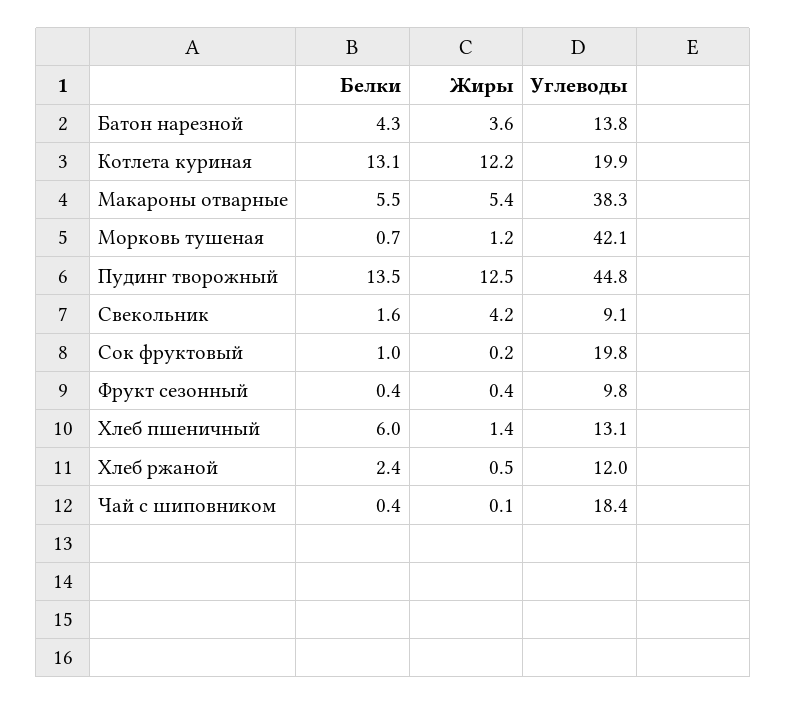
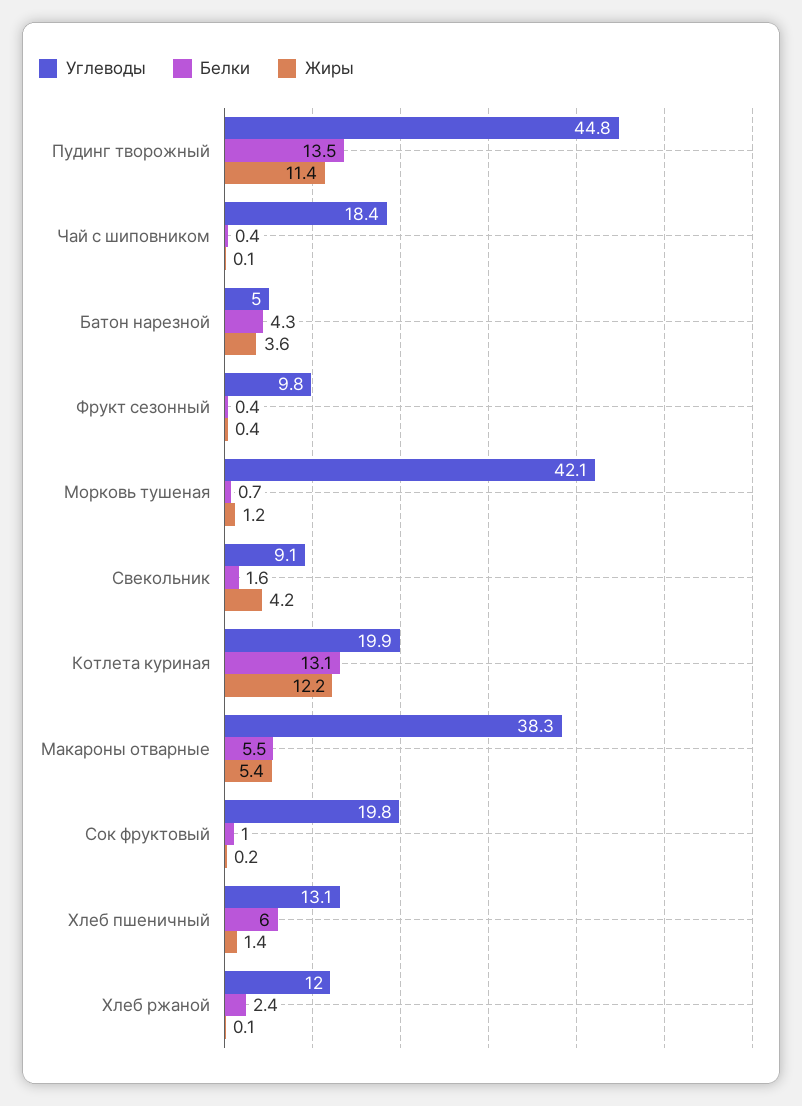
Углеводы, Батон нарезной: 13.8 -> 5
Жиры, Пудинг творожный: 12.5 -> 11.4
Жиры, Хлеб ржаной: 0.5 -> 0.1

